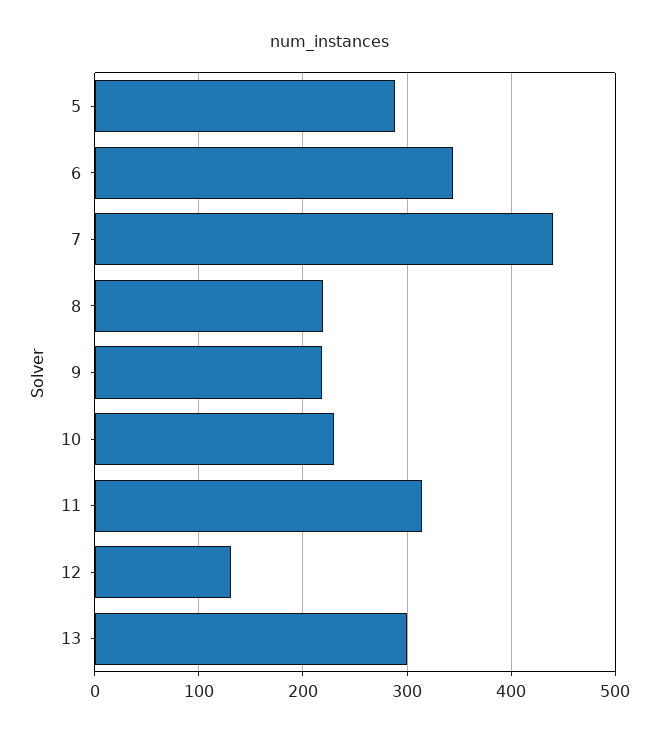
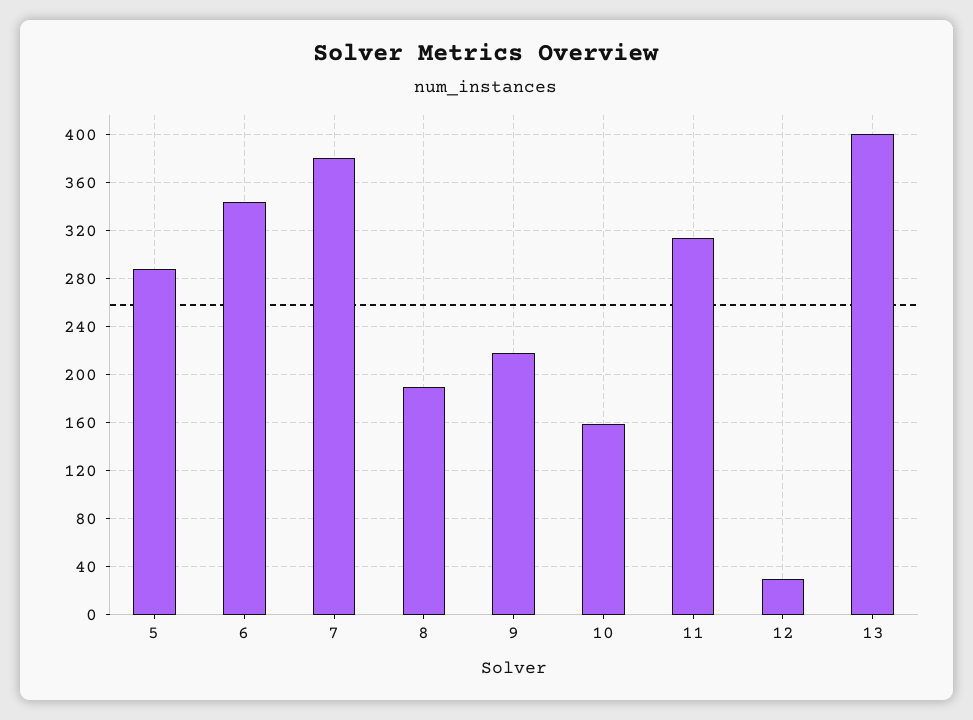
7: 440 -> 380
8: 220 -> 190
10: 230 -> 160
12: 130 -> 30
13: 300 -> 400

